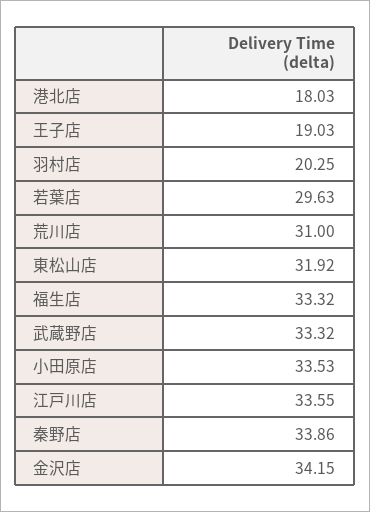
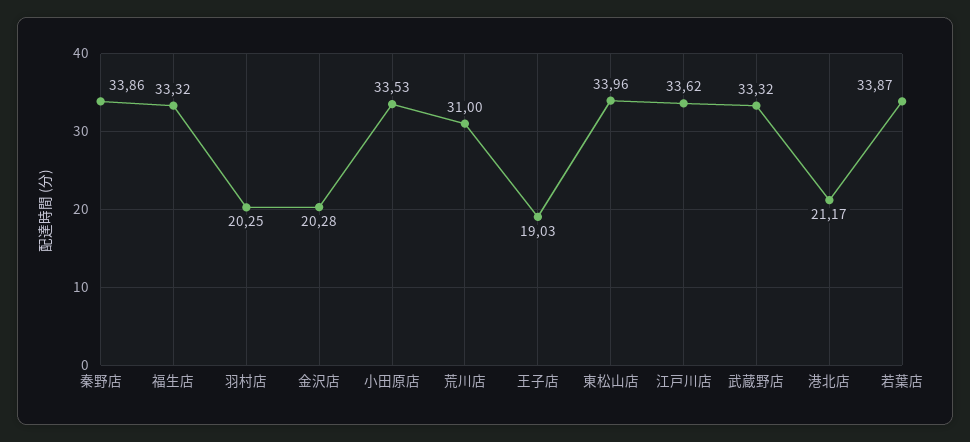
港北店: 18.03 -> 21.17
若葉店: 29.63 -> 33.87
東松山店: 31.92 -> 33.96
江戸川店: 33.55 -> 33.62
金沢店: 34.15 -> 20.28

